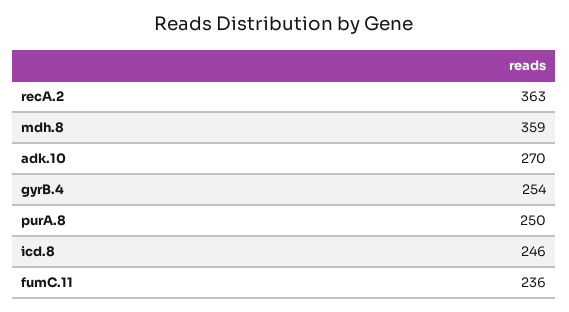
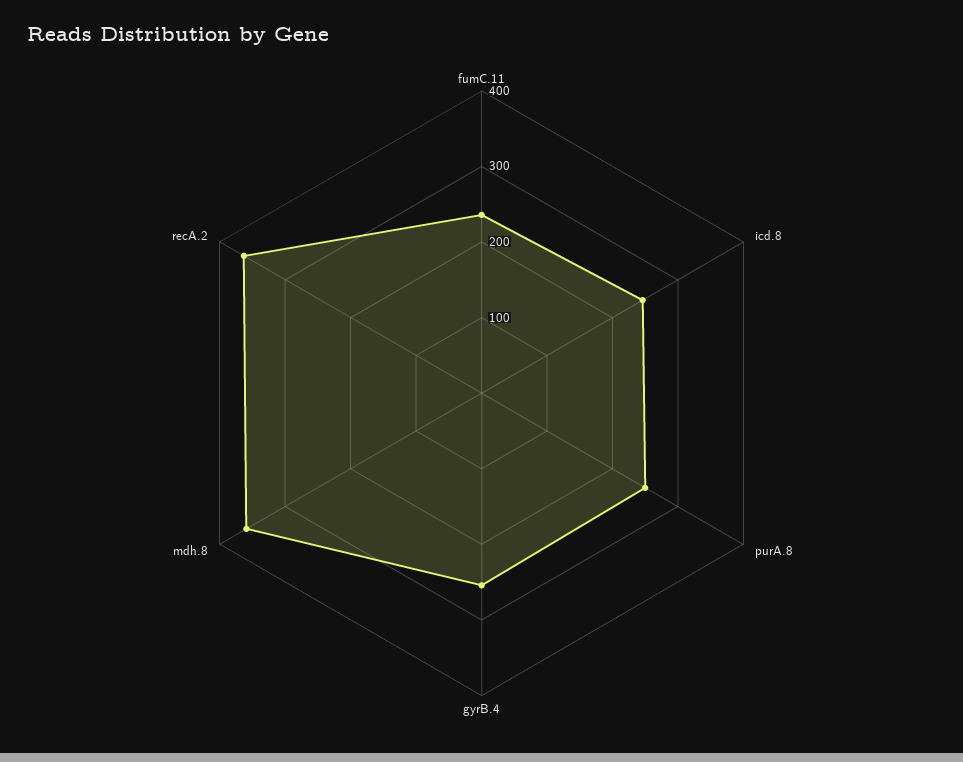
adk.10: 270 -> none

